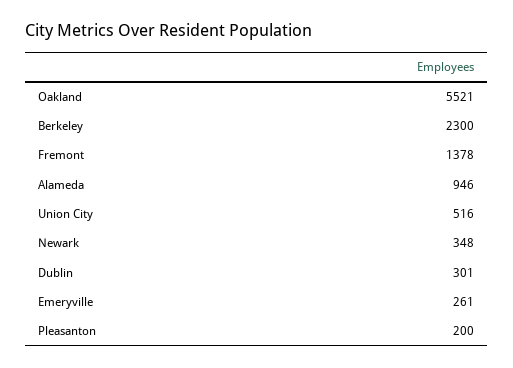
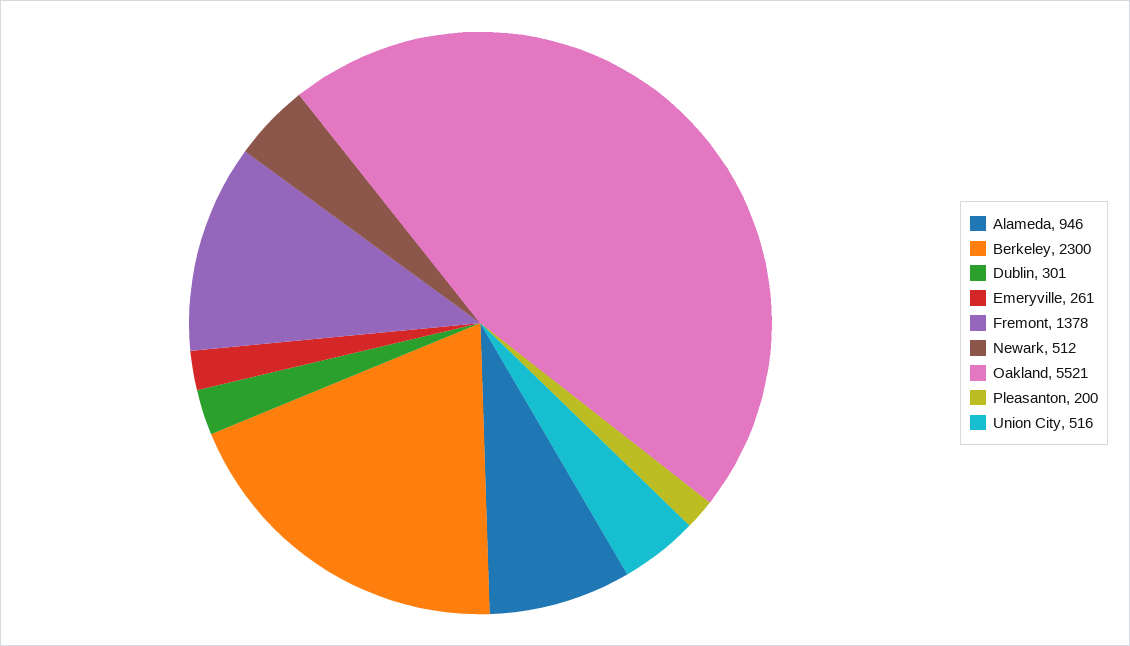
Newark: 348 -> 512

